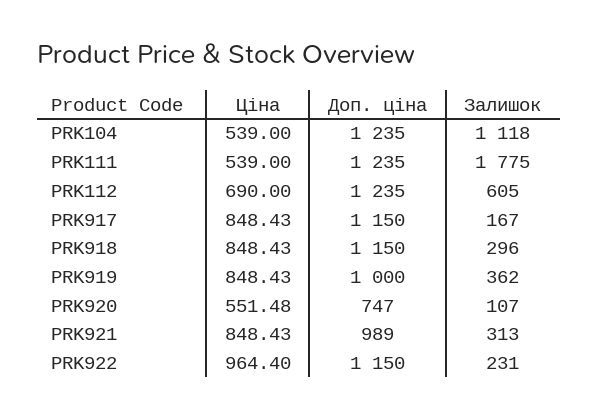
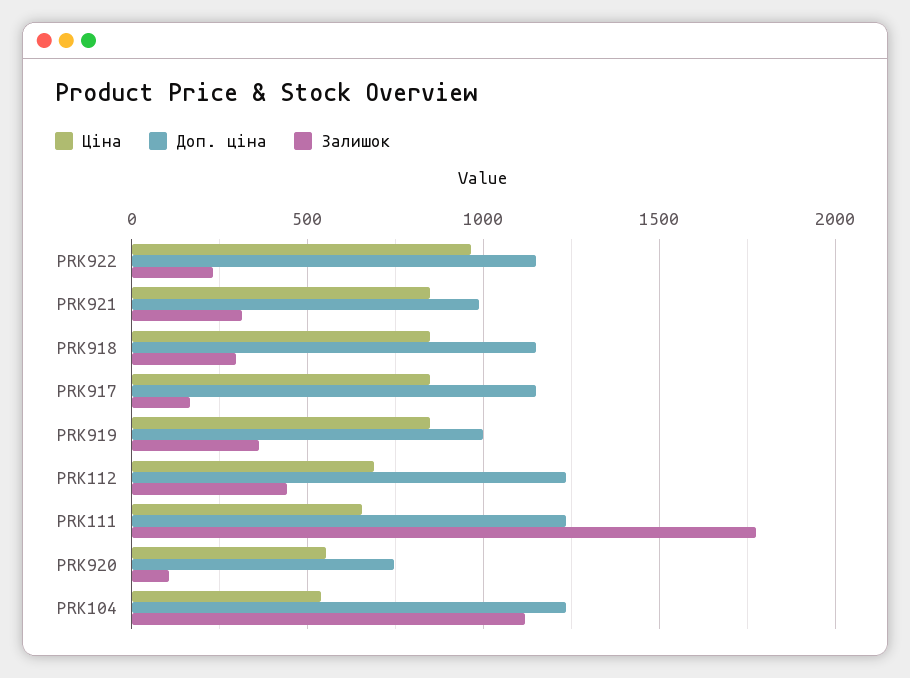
Ціна, PRK111: 539 -> 650
Залишок, PRK112: 605 -> 450

